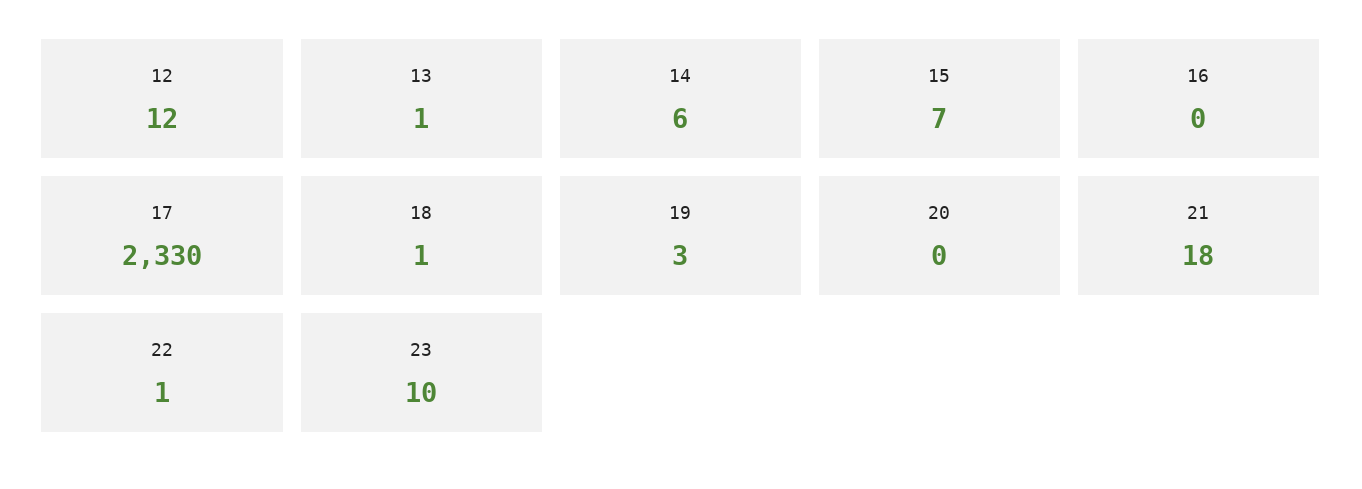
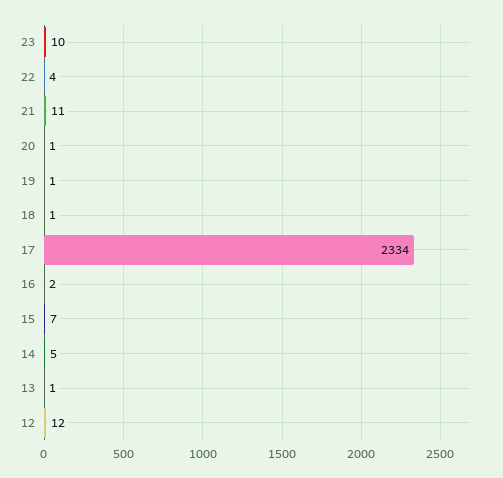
14: 6 -> 5
16: 0 -> 2
17: 2330 -> 2334
19: 3 -> 1
20: 0 -> 1
21: 18 -> 11
22: 1 -> 4

